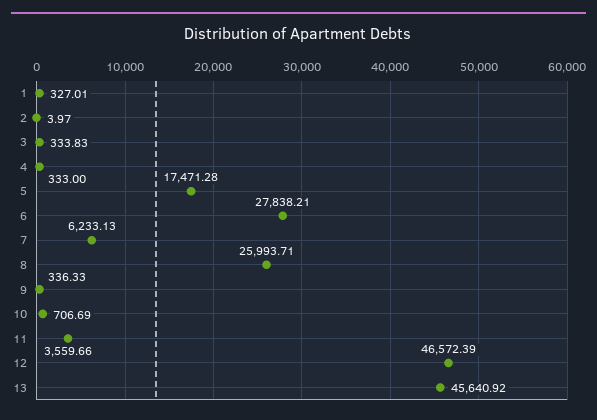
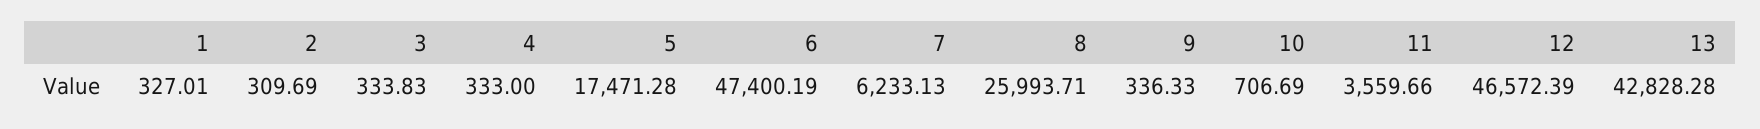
2: 3.97 -> 309.69
6: 27838.21 -> 47400.19
13: 45640.92 -> 42828.28

